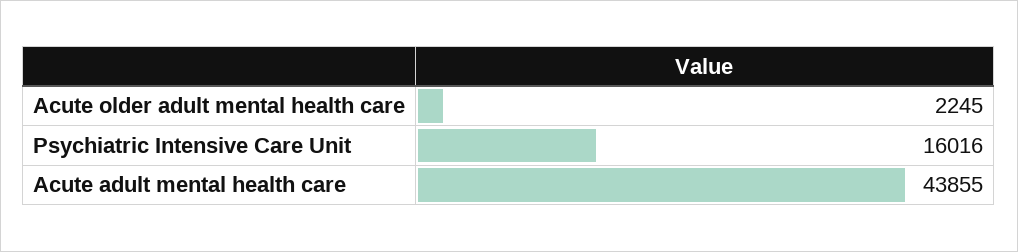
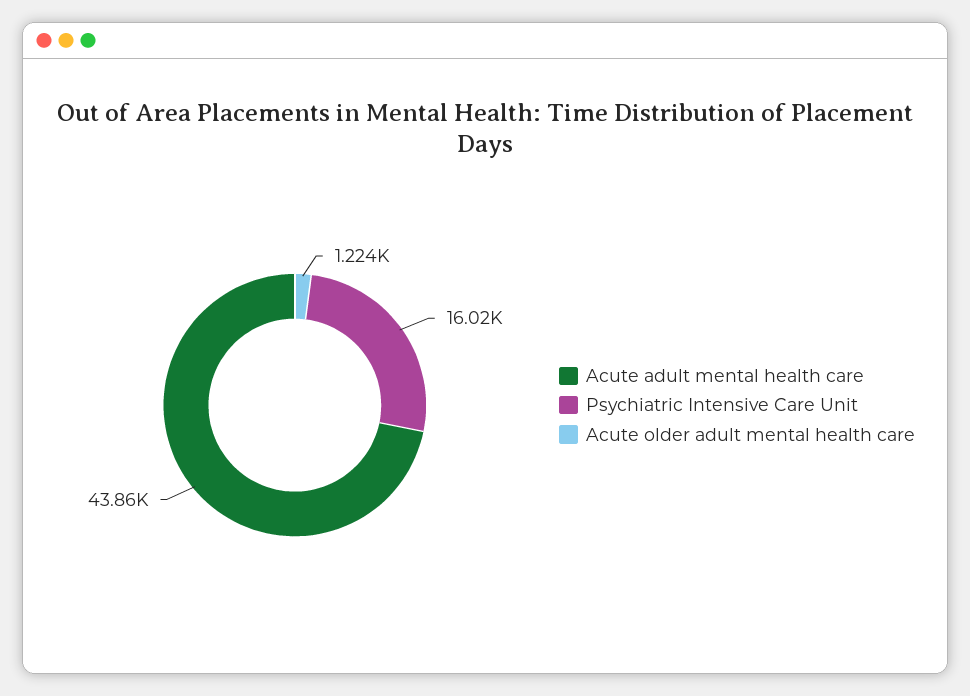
Acute older adult mental health care: 2245 -> 1224

